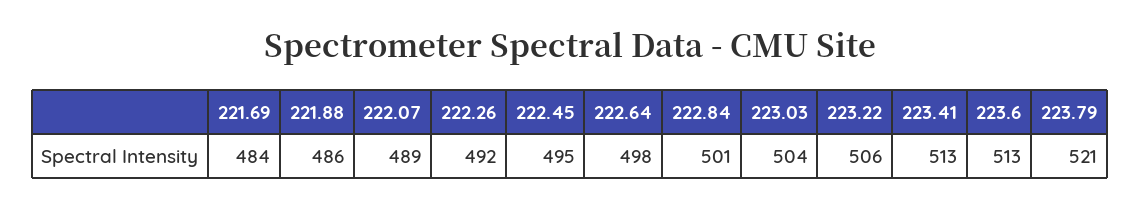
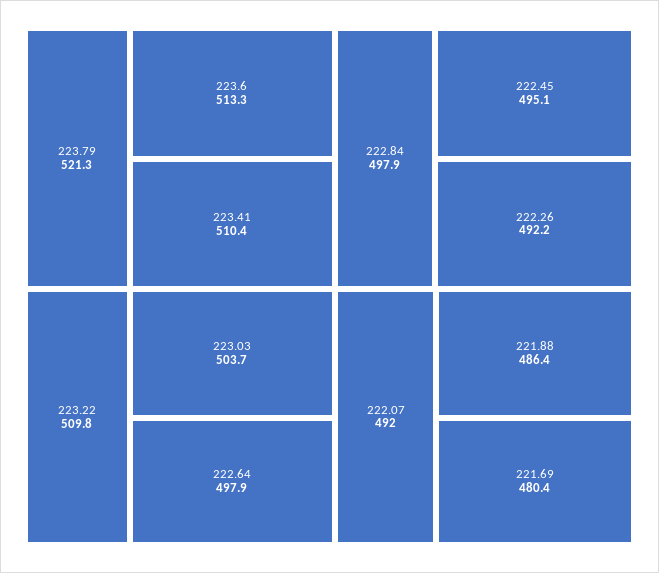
221.69: 484 -> 480.4
222.07: 489 -> 492
222.84: 501 -> 497.9
223.22: 506 -> 509.8
223.41: 513 -> 510.4

